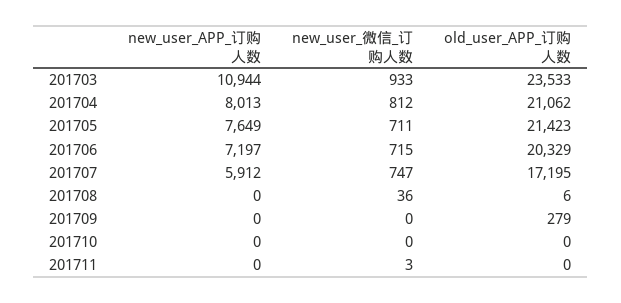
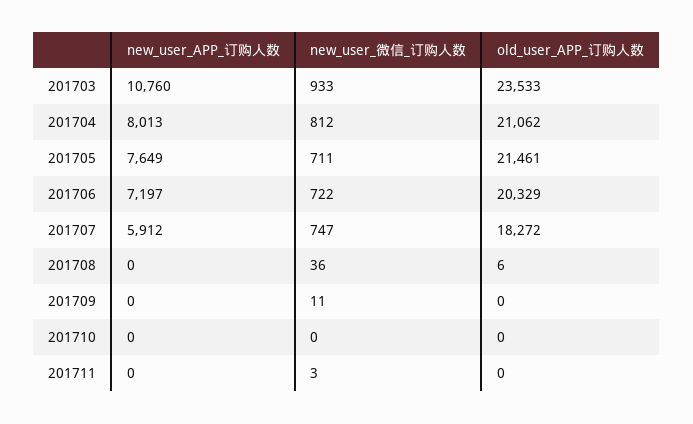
new_user_APP_订购人数, 201703: 10944 -> 10760
old_user_APP_订购人数, 201705: 21423 -> 21461
new_user_微信_订购人数, 201706: 715 -> 722
old_user_APP_订购人数, 201707: 17195 -> 18272
new_user_微信_订购人数, 201709: 0 -> 11
old_user_APP_订购人数, 201709: 279 -> 0

